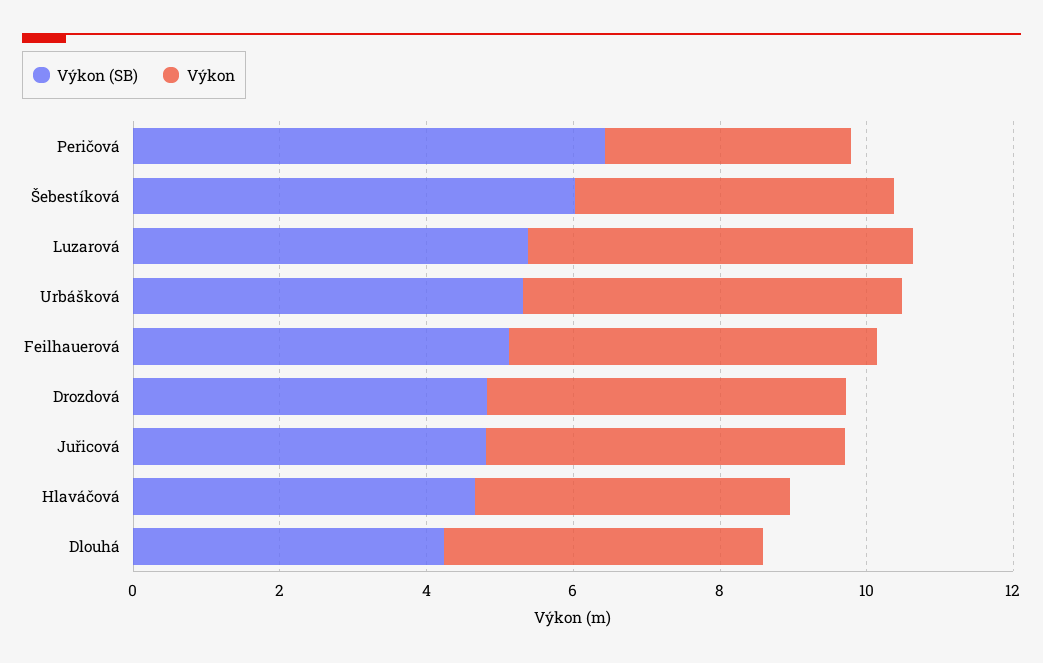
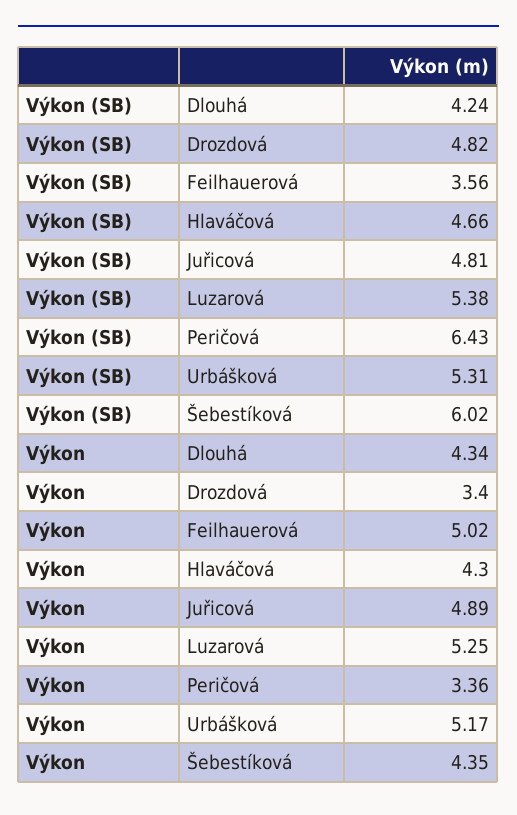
Výkon (SB), Feilhauerová: 5 -> 3.56
Výkon, Drozdová: 5 -> 3.4

